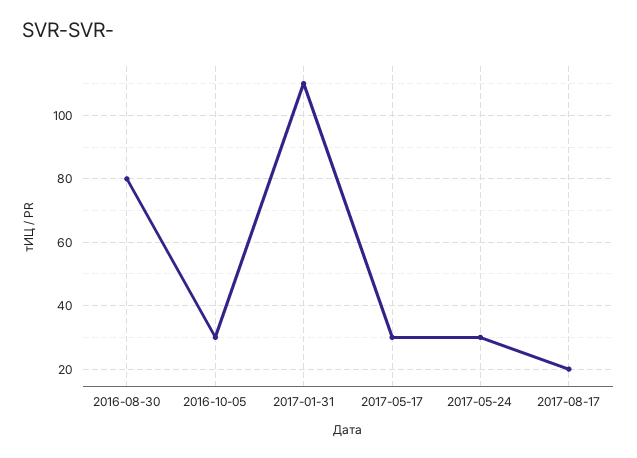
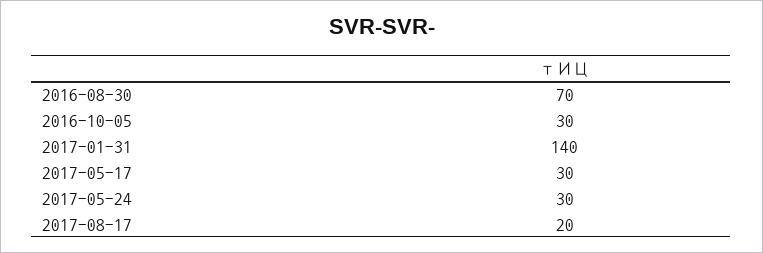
2016-08-30: 80 -> 70
2017-01-31: 110 -> 140

